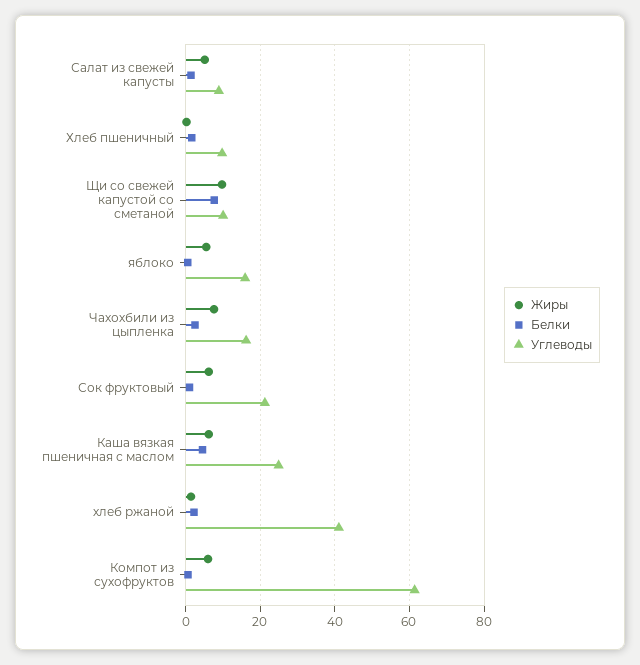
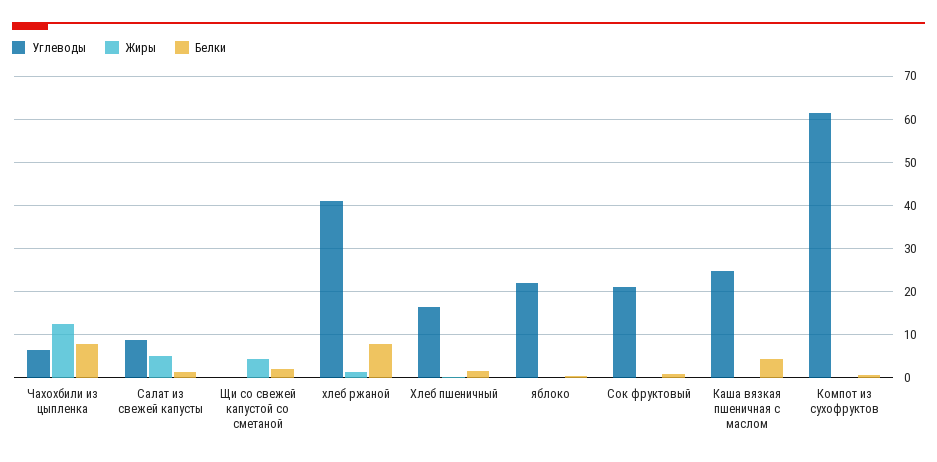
Углеводы, Хлеб пшеничный: 10 -> 16
Жиры, Щи со свежей капустой со сметаной: 10 -> 4
Белки, Щи со свежей капустой со сметаной: 8 -> 2
Углеводы, Щи со свежей капустой со сметаной: 10 -> 0
Жиры, яблоко: 6 -> 0
Углеводы, яблоко: 16 -> 22
Жиры, Чахохбили из цыпленка: 8 -> 12
Белки, Чахохбили из цыпленка: 2 -> 8
Углеводы, Чахохбили из цыпленка: 16 -> 6
Жиры, Сок фруктовый: 6 -> 0
Жиры, Каша вязкая пшеничная с маслом: 6 -> 0
Белки, хлеб ржаной: 2 -> 8
Жиры, Компот из сухофруктов: 6 -> 0

